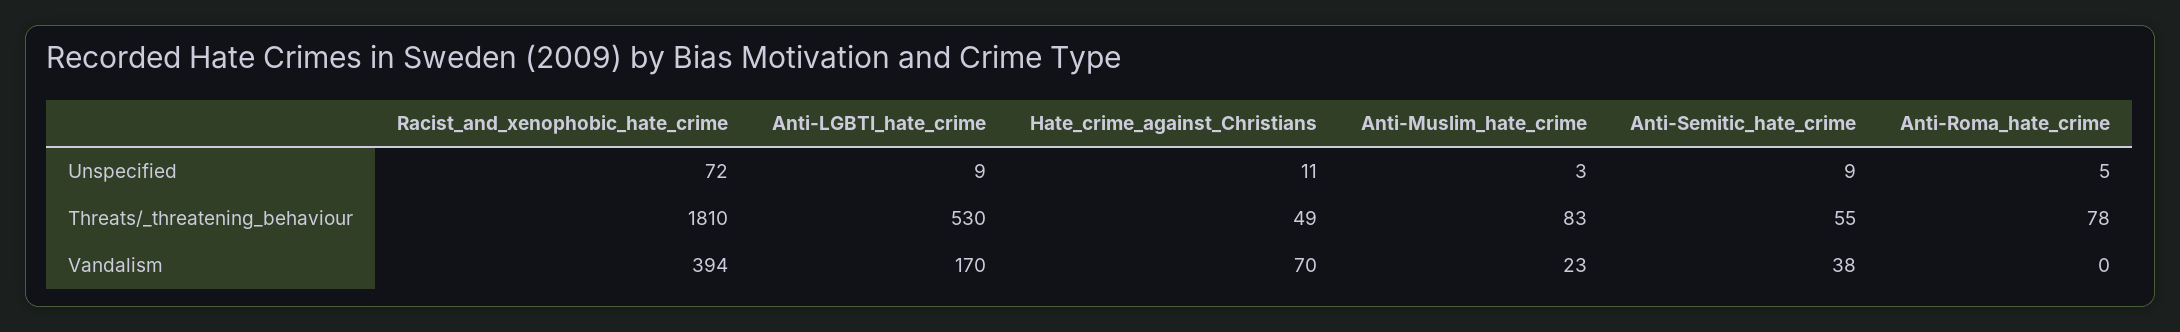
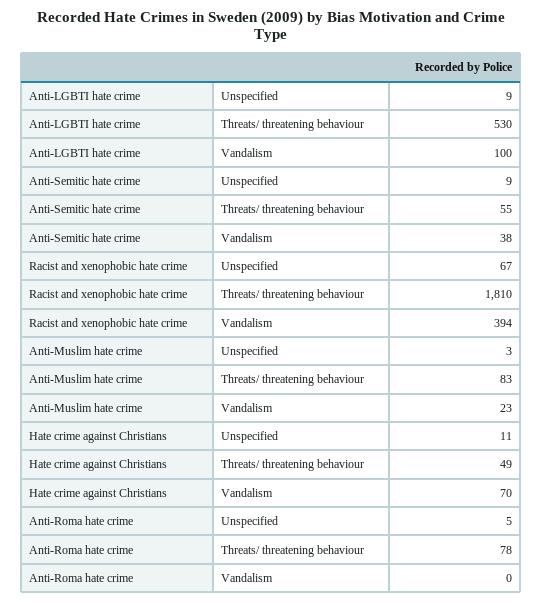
Racist_and_xenophobic_hate_crime, Unspecified: 72 -> 67
Anti-LGBTI_hate_crime, Vandalism: 170 -> 100

